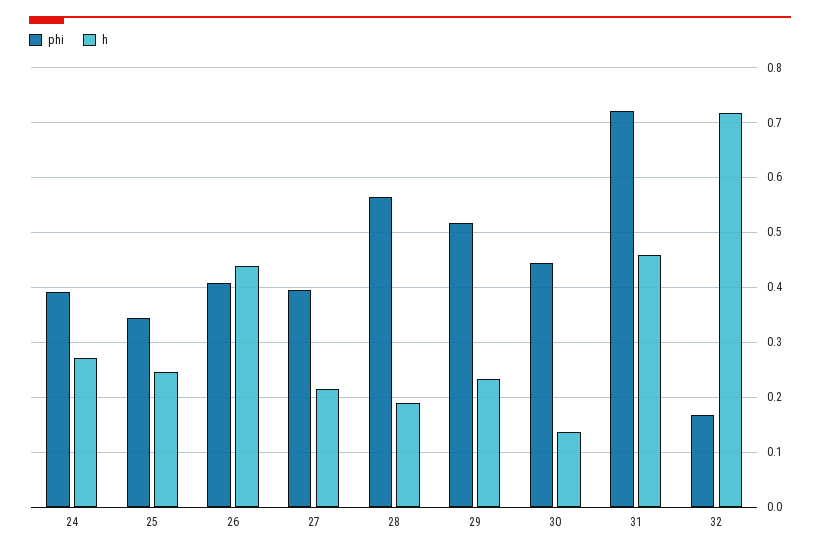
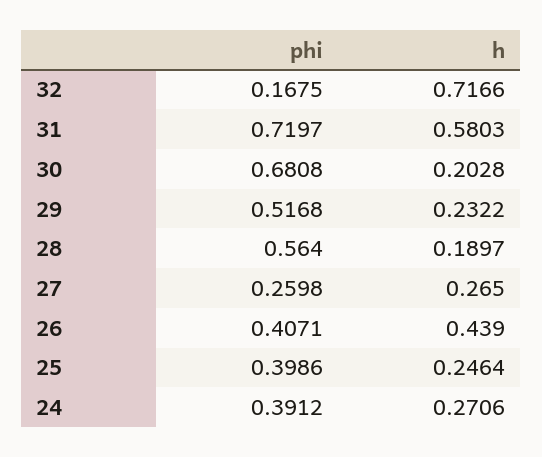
phi, 25: 0.34 -> 0.3986
phi, 27: 0.4 -> 0.2598
h, 27: 0.22 -> 0.265
phi, 30: 0.44 -> 0.6808
h, 30: 0.14 -> 0.2028
h, 31: 0.46 -> 0.5803

